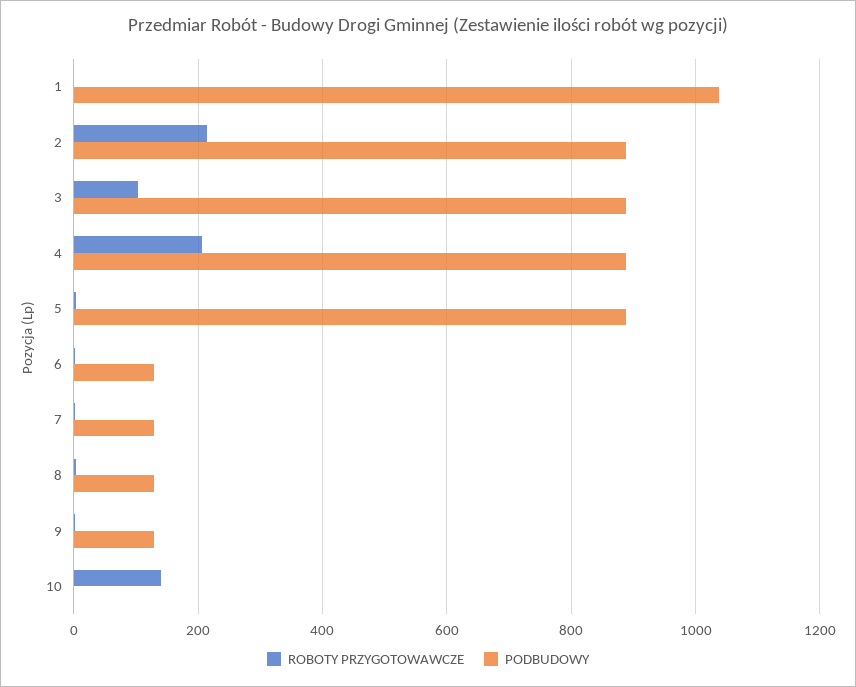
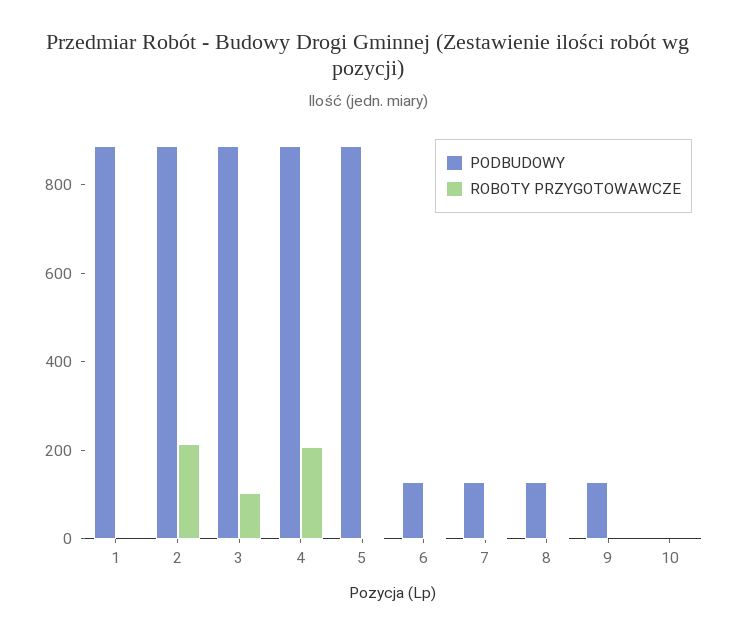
PODBUDOWY, 1: 1040 -> 900
ROBOTY PRZYGOTOWAWCZE, 10: 140 -> 0

